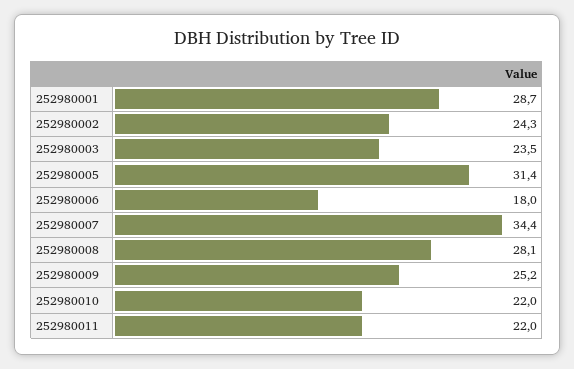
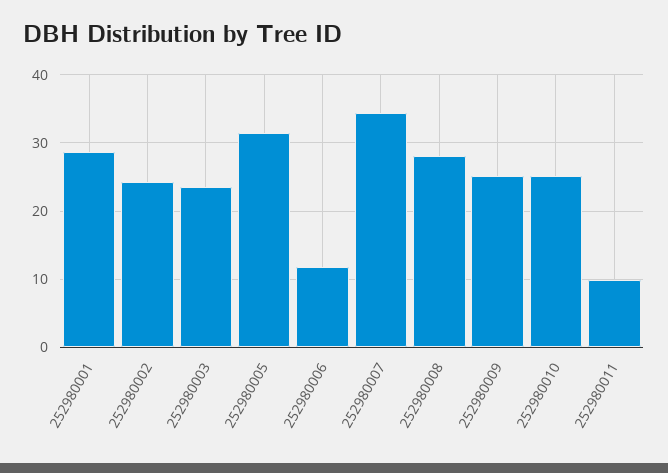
252980006: 18 -> 12
252980010: 22 -> 25
252980011: 22 -> 10

